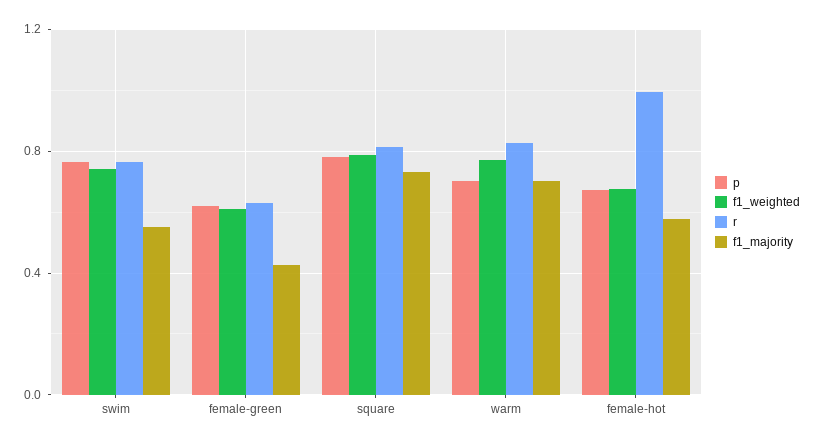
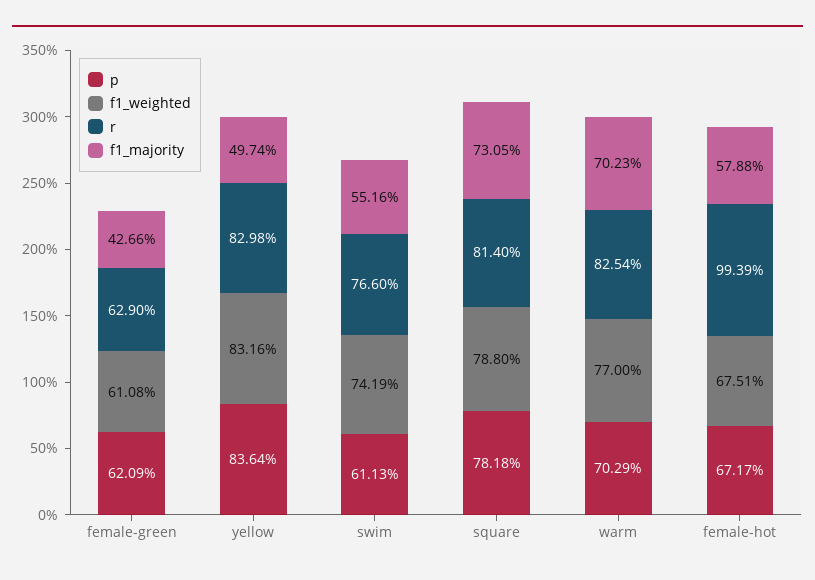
p, swim: 0.75 -> 0.6113
p, yellow: none -> 0.8364
f1_weighted, yellow: none -> 0.8316
r, yellow: none -> 0.8298
f1_majority, yellow: none -> 0.4974

